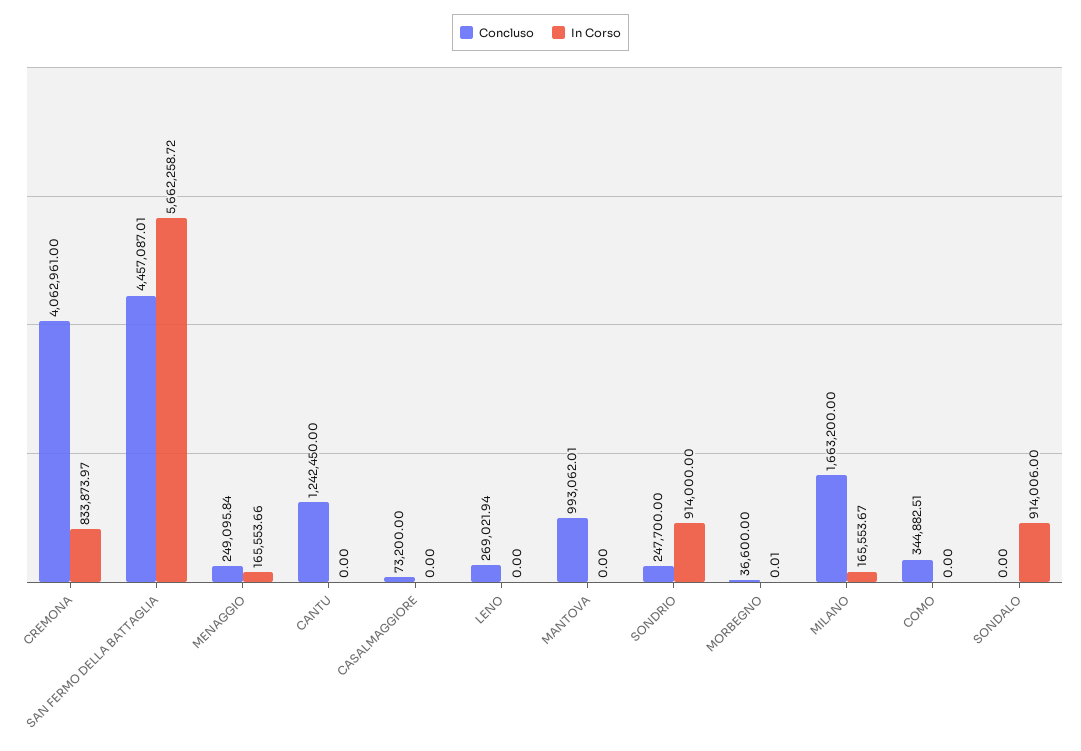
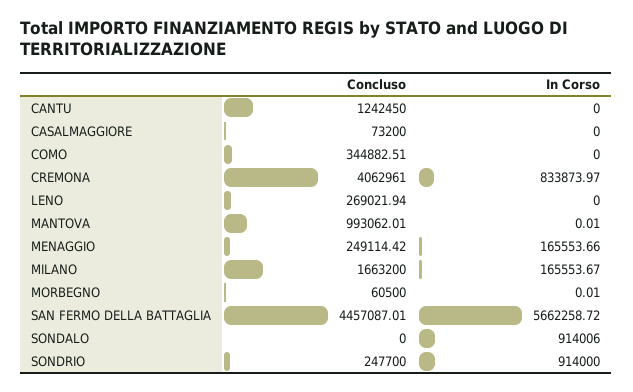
Concluso, MENAGGIO: 249095.84 -> 249114.42
In Corso, MANTOVA: 0 -> 0.01
Concluso, MORBEGNO: 36600 -> 60500

